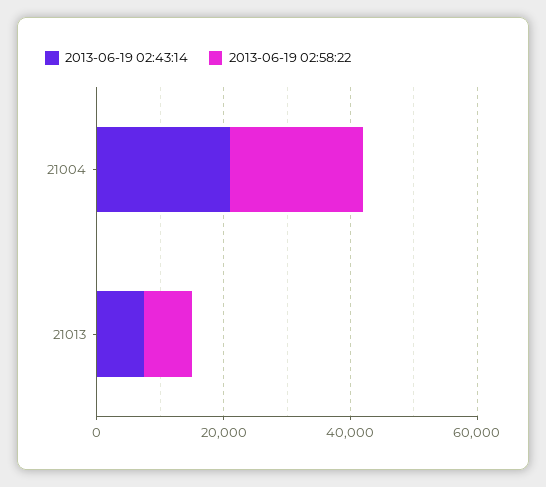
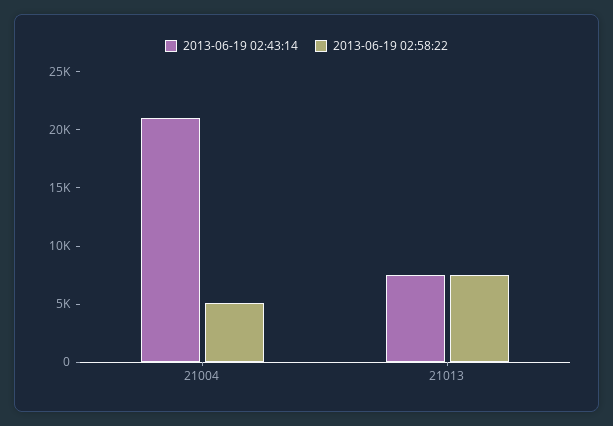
2013-06-19 02:58:22, 21004: 20000 -> 5000

